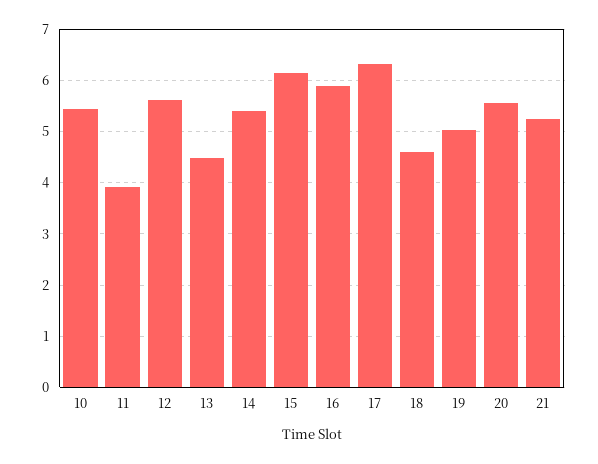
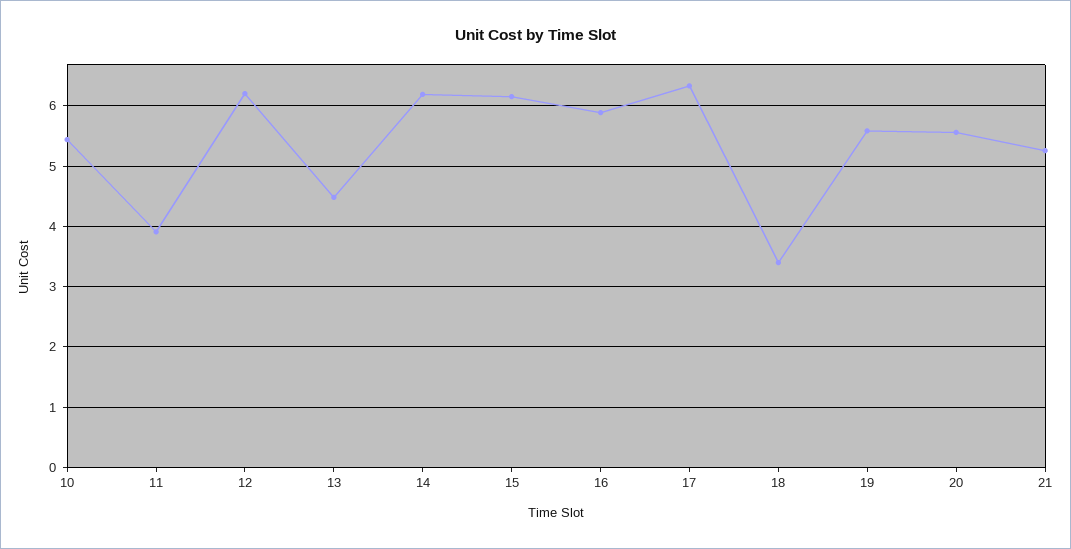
12: 5.6 -> 6.2
14: 5.4 -> 6.2
18: 4.6 -> 3.4
19: 5 -> 5.6

